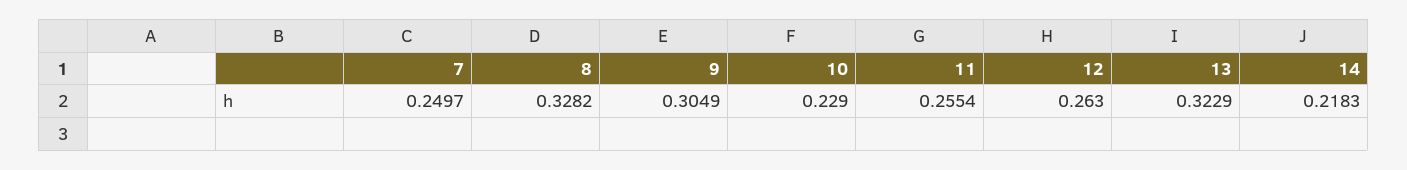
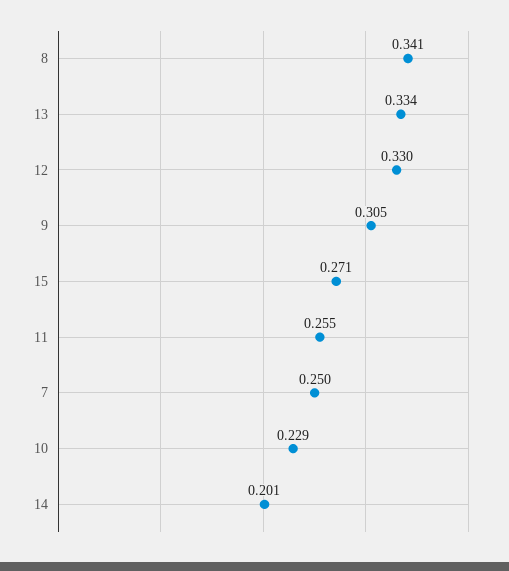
8: 0.3282 -> 0.341
12: 0.263 -> 0.33
13: 0.3229 -> 0.334
14: 0.2183 -> 0.201
15: none -> 0.271

